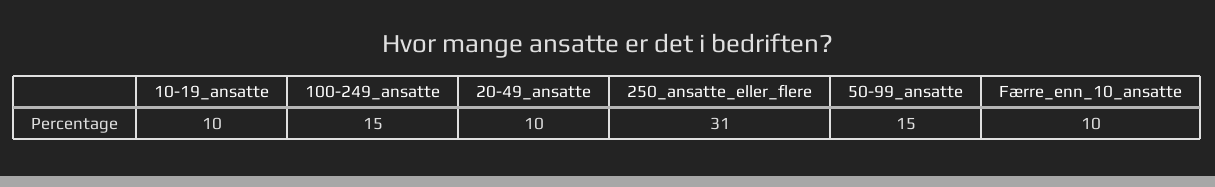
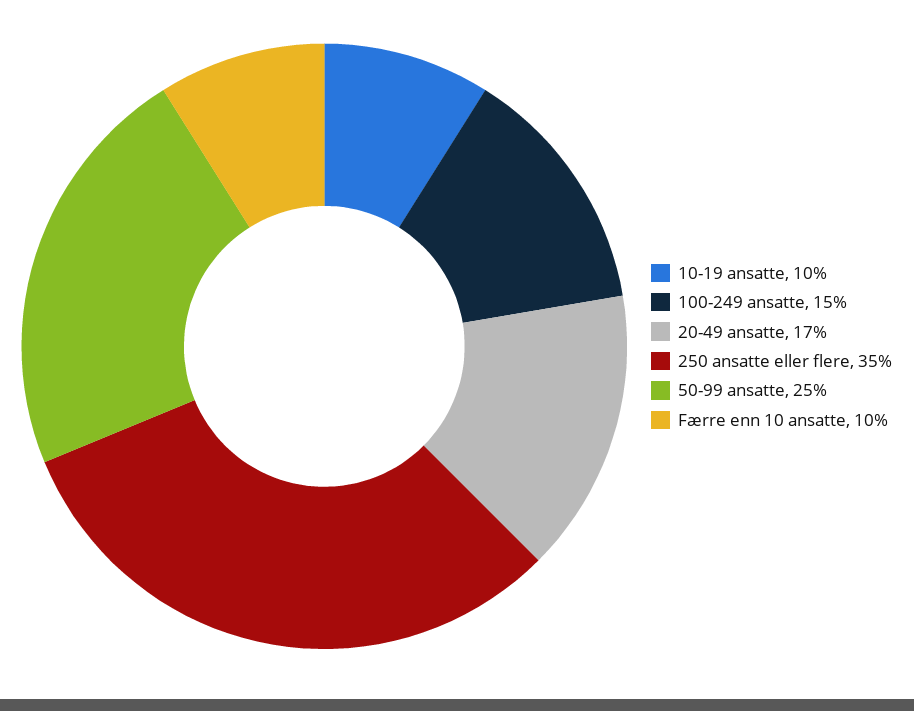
20-49_ansatte: 10 -> 17
250_ansatte_eller_flere: 31 -> 35
50-99_ansatte: 15 -> 25

